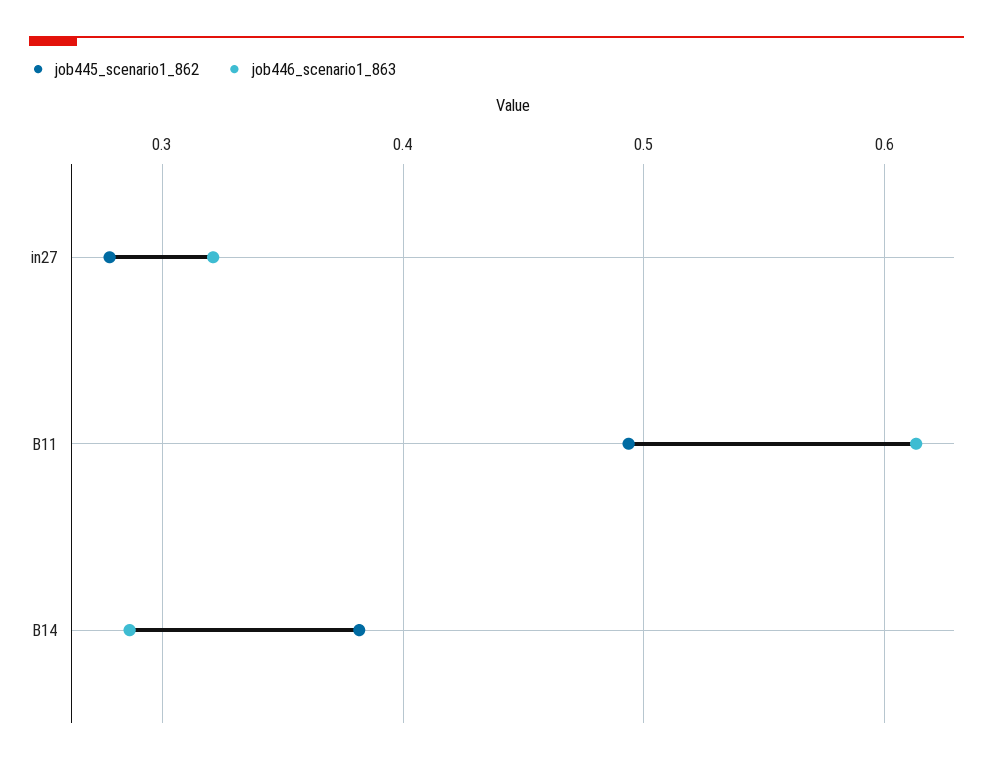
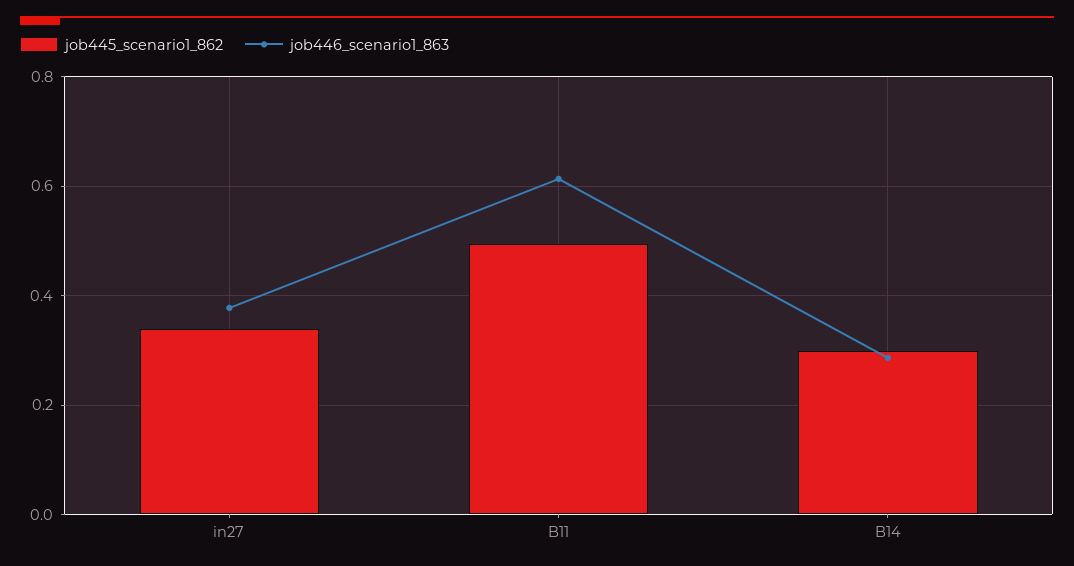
job445_scenario1_862, in27: 0.28 -> 0.34
job446_scenario1_863, in27: 0.32 -> 0.38
job445_scenario1_862, B14: 0.38 -> 0.3

